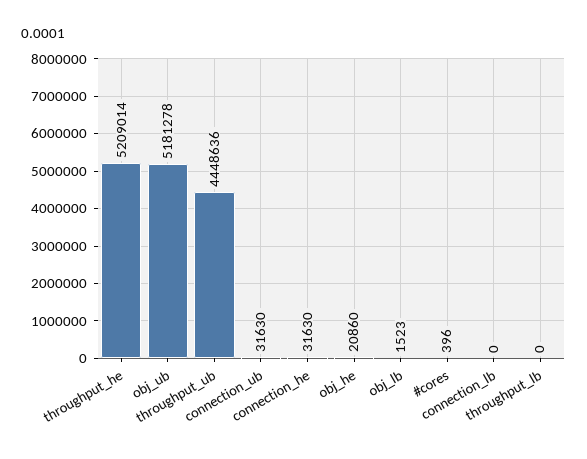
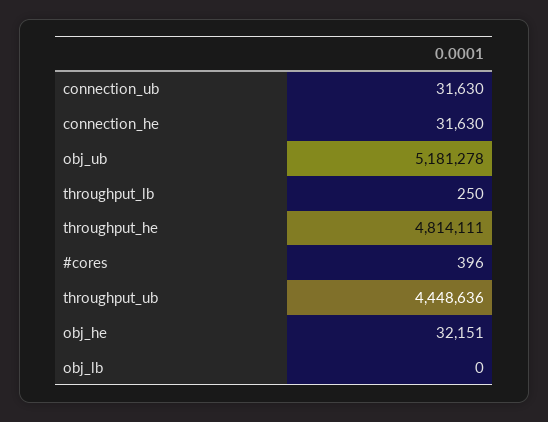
throughput_he: 5209014 -> 4814111
obj_he: 20860 -> 32151
obj_lb: 1523 -> 0
connection_lb: 0 -> none
throughput_lb: 0 -> 250

